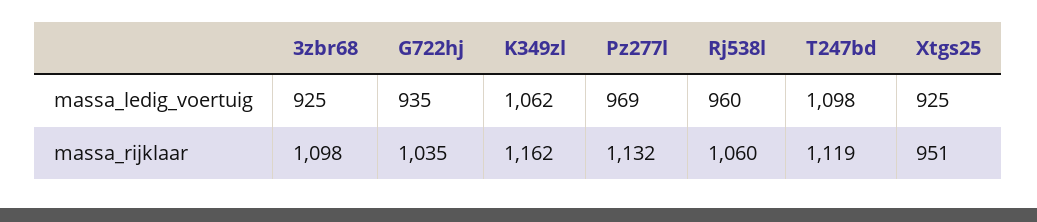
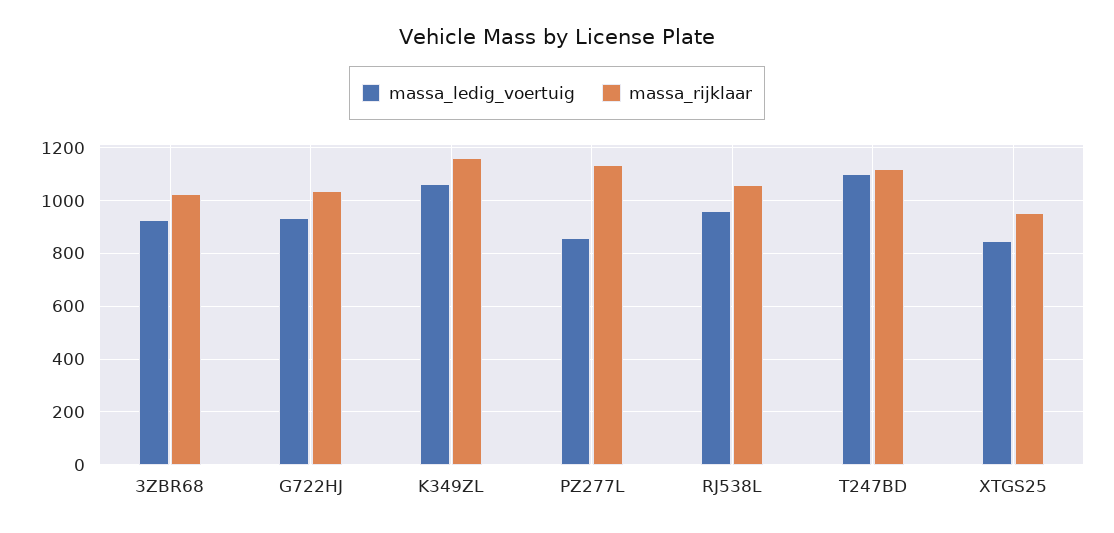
massa_ledig_voertuig, Pz277l: 969 -> 850
massa_ledig_voertuig, Xtgs25: 925 -> 850
massa_rijklaar, 3zbr68: 1098 -> 1025

